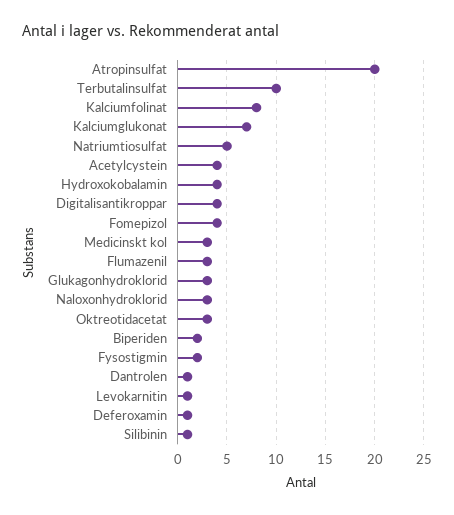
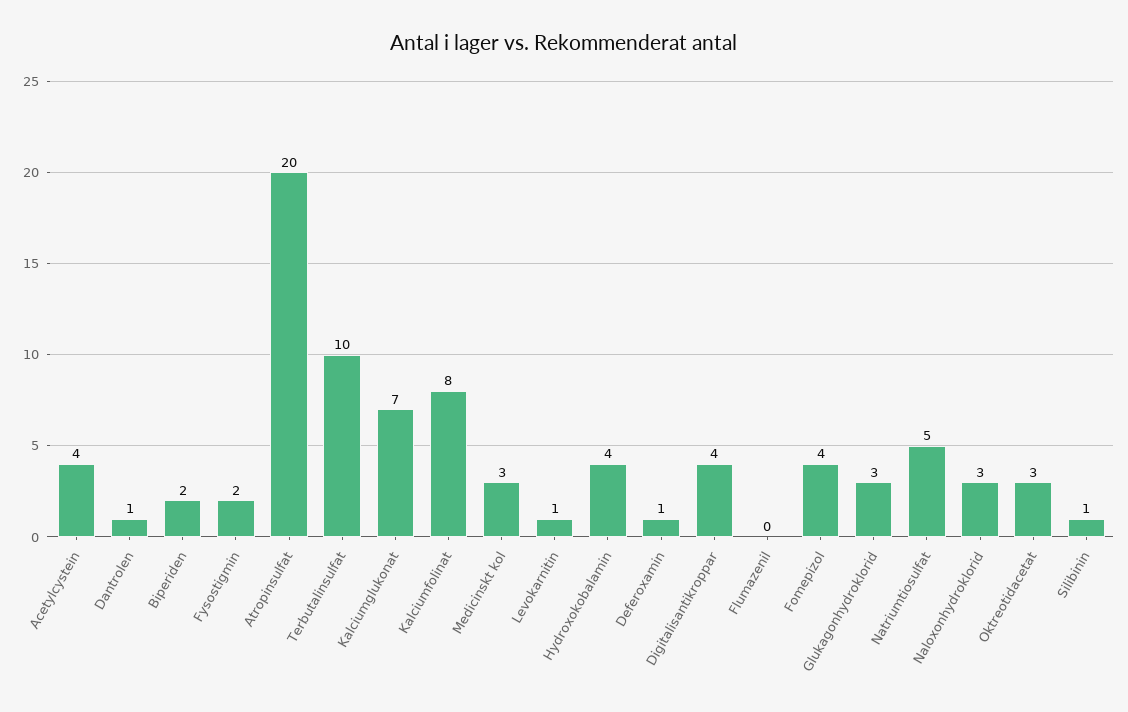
Flumazenil: 3 -> 0

